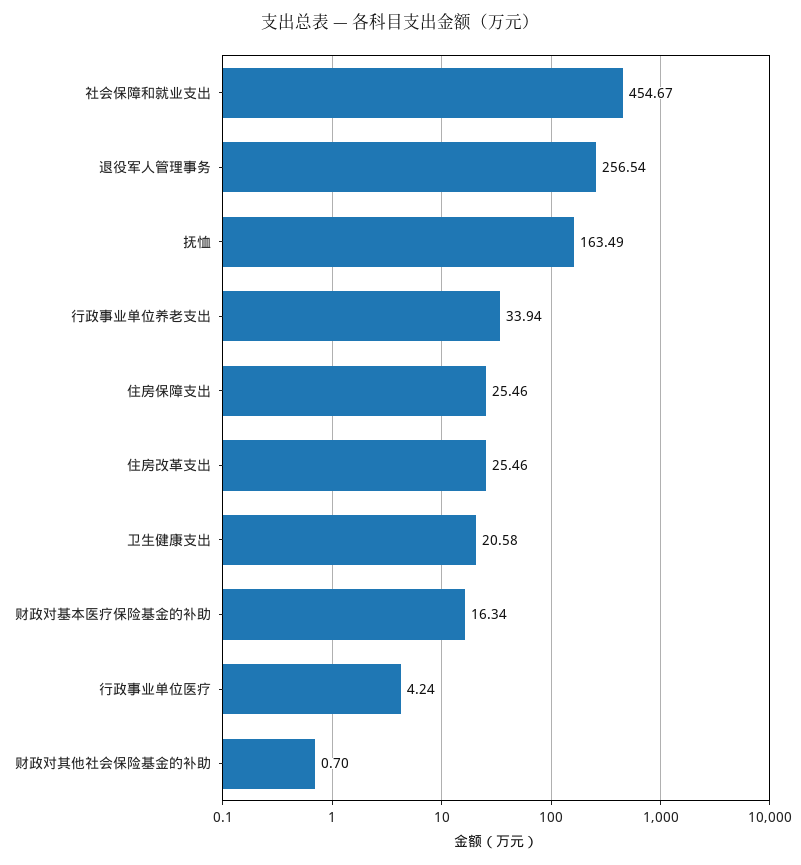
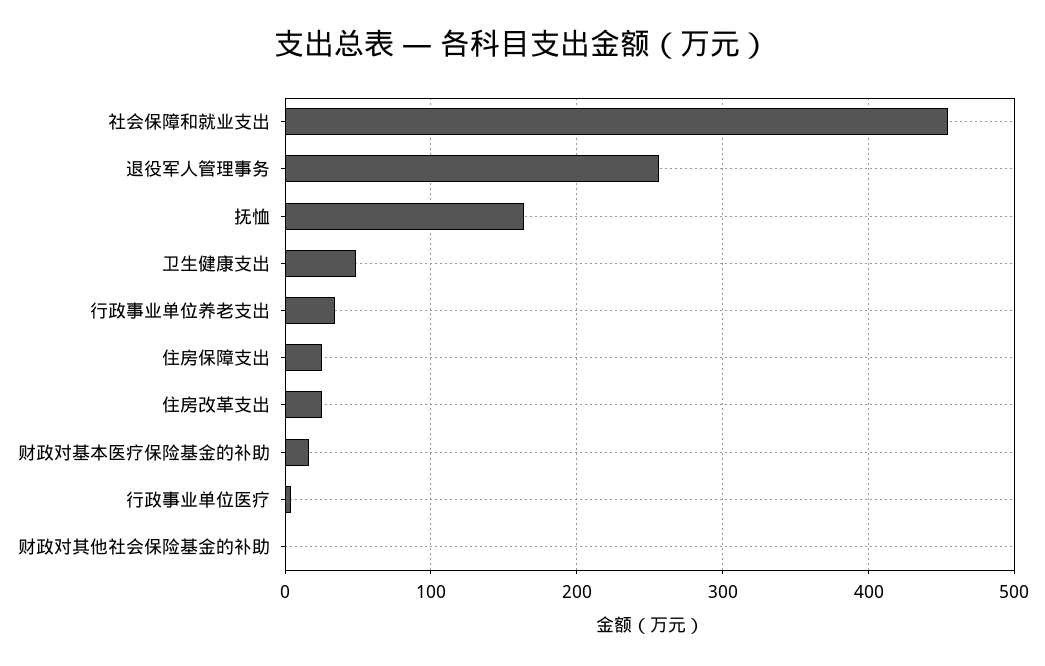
卫生健康支出: 20.58 -> 50

